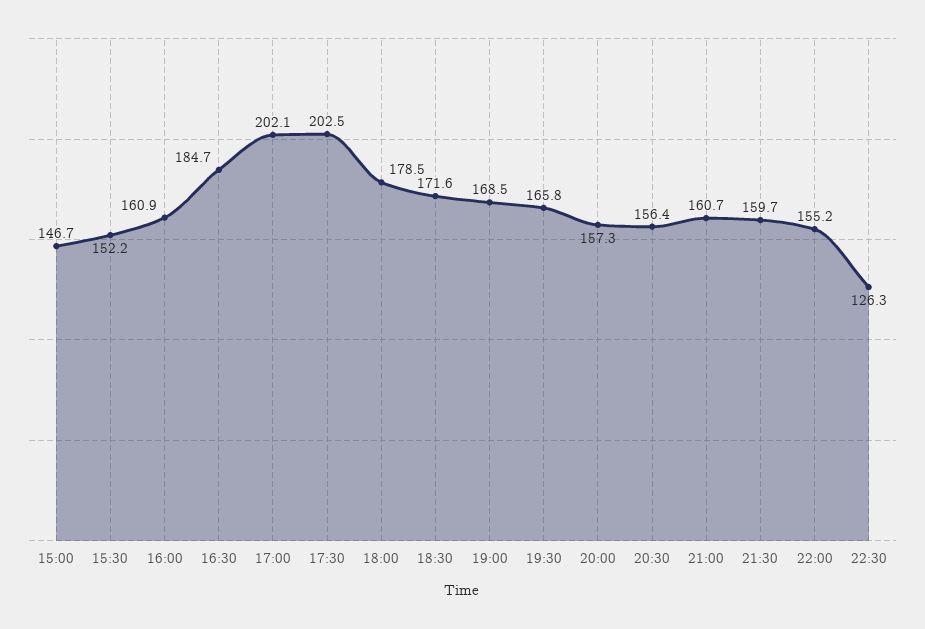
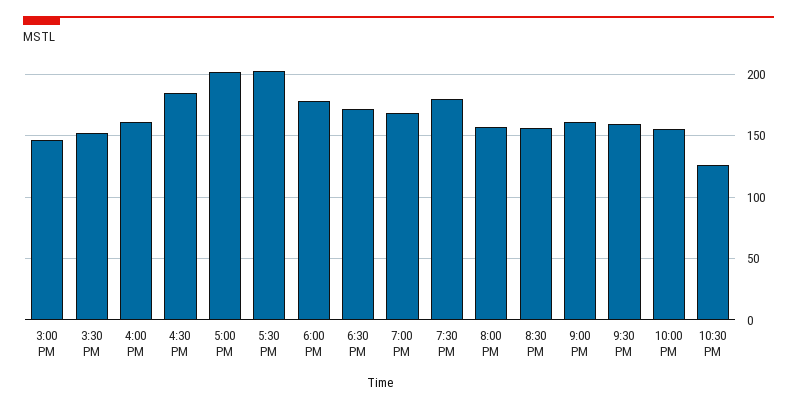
19:30: 165.8 -> 180

